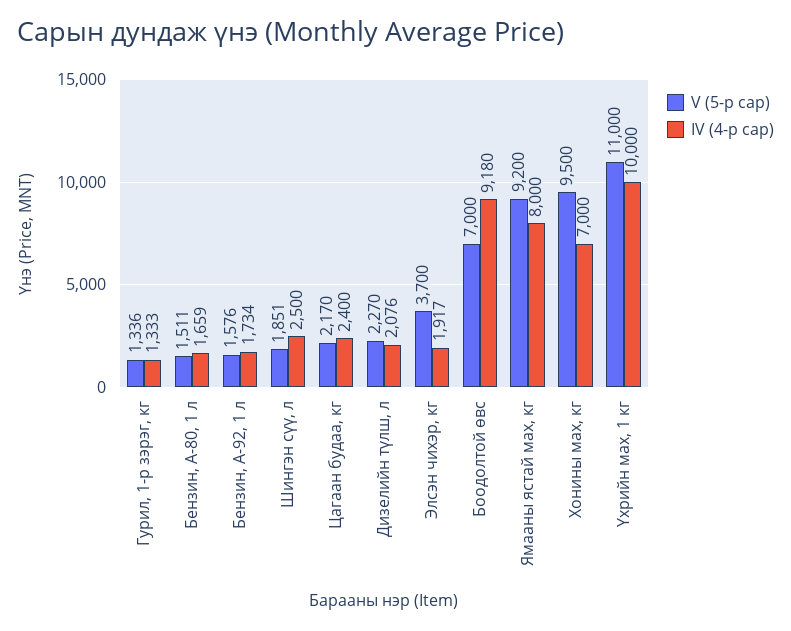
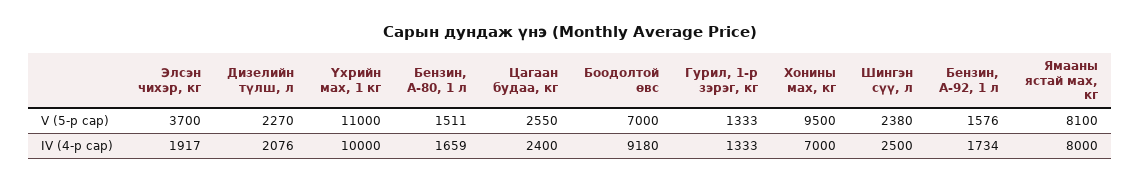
V (5-р сар), Гурил, 1-р зэрэг, кг: 1336 -> 1333
V (5-р сар), Шингэн сүү, л: 1851 -> 2380
V (5-р сар), Цагаан будаа, кг: 2170 -> 2550
V (5-р сар), Ямааны ястай мах, кг: 9200 -> 8100

